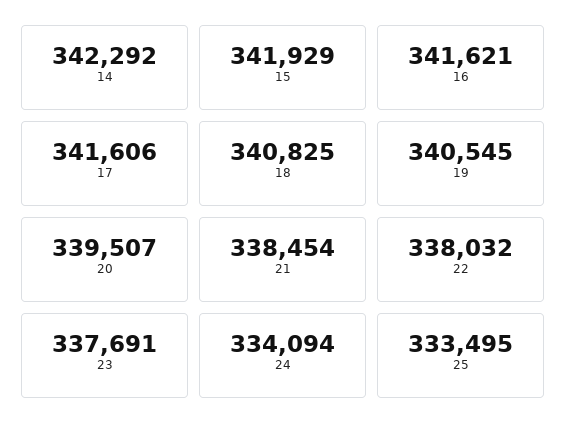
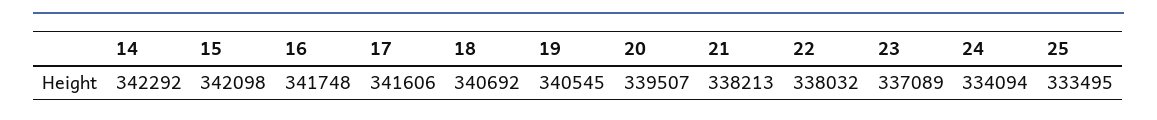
15: 341929 -> 342098
16: 341621 -> 341748
18: 340825 -> 340692
21: 338454 -> 338213
23: 337691 -> 337089

